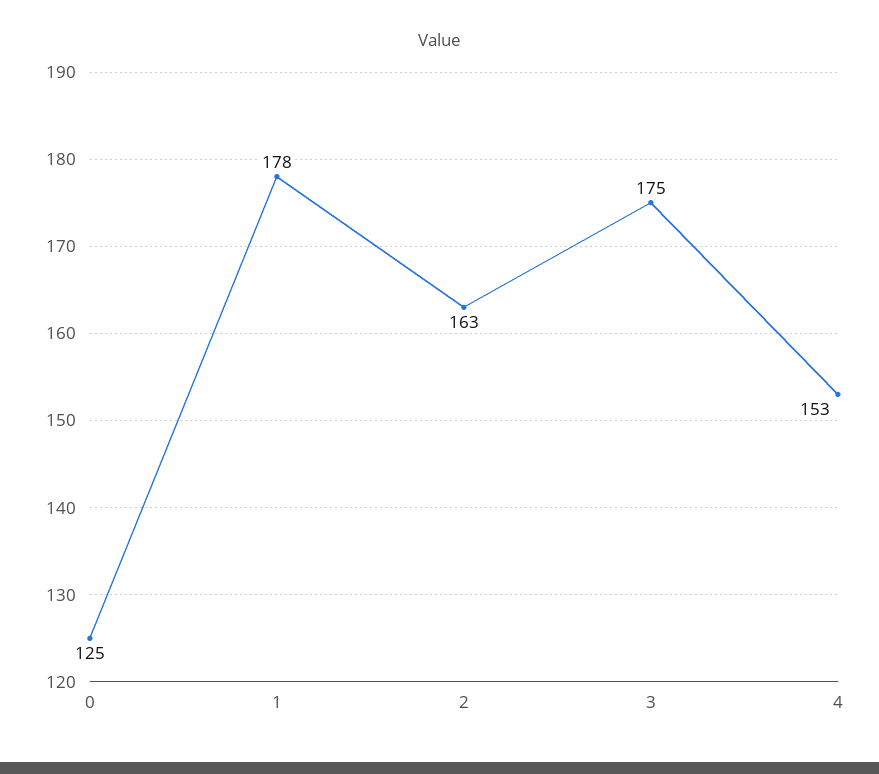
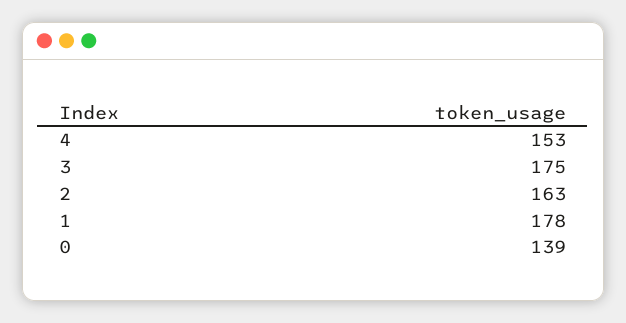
0: 125 -> 139

